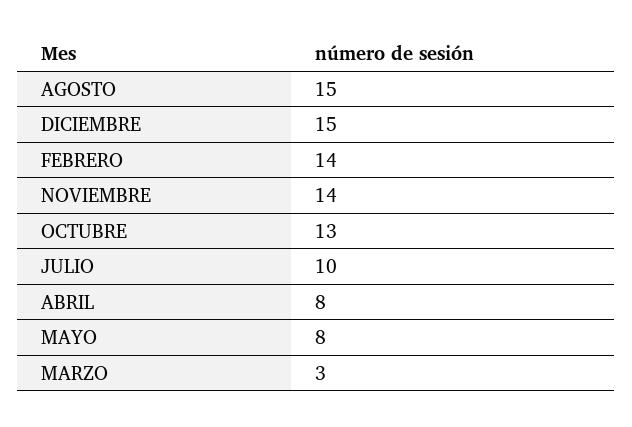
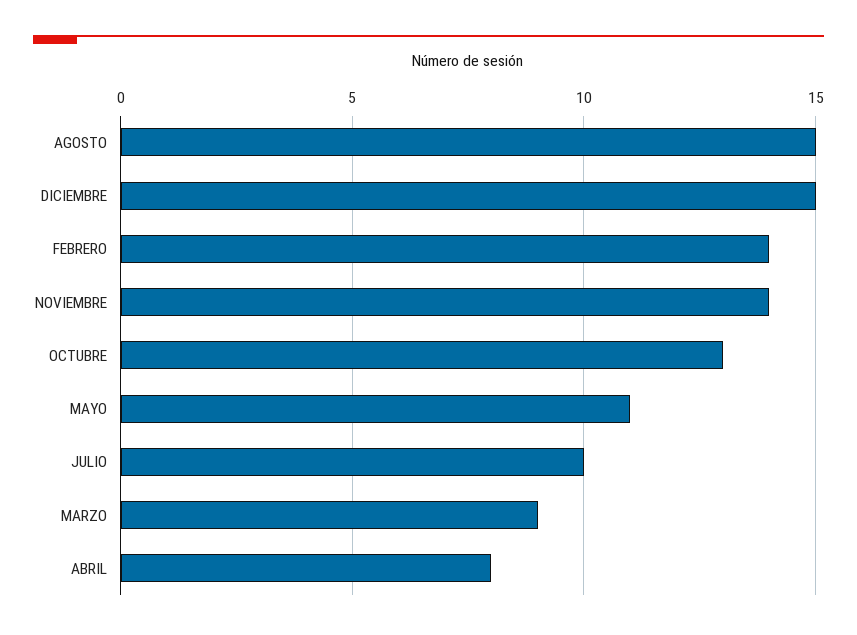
MAYO: 8 -> 11
MARZO: 3 -> 9

